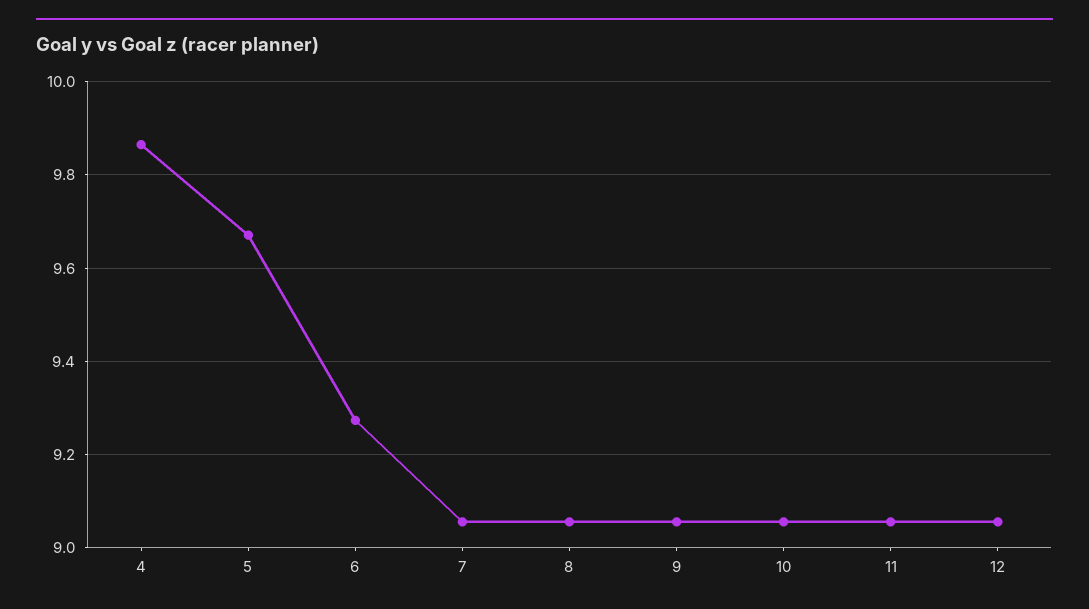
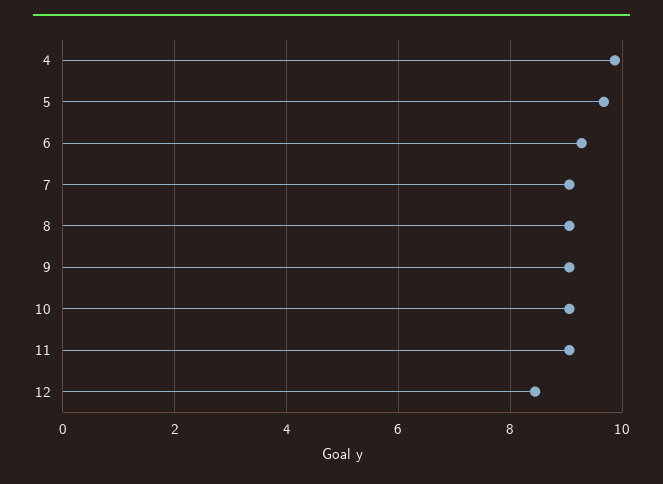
12: 9.06 -> 8.4

